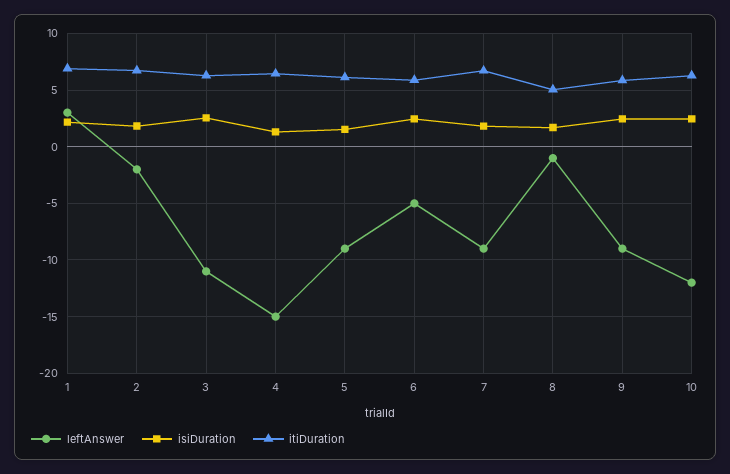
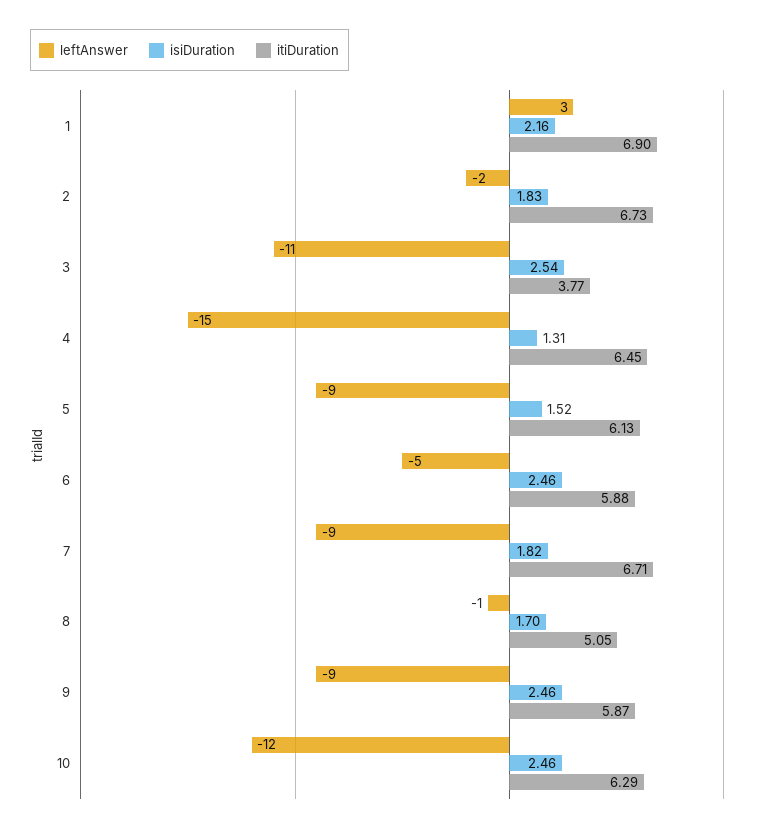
itiDuration, 3: 6 -> 3.77

